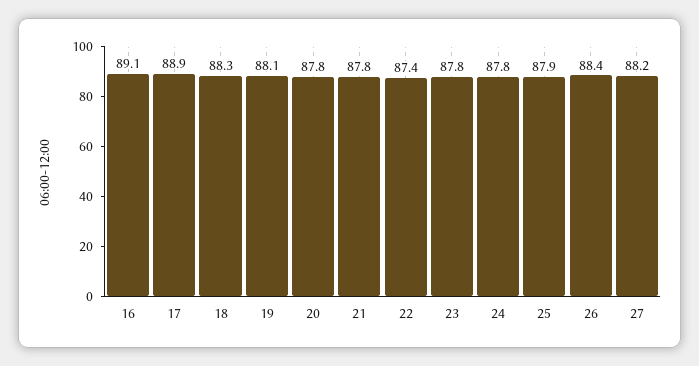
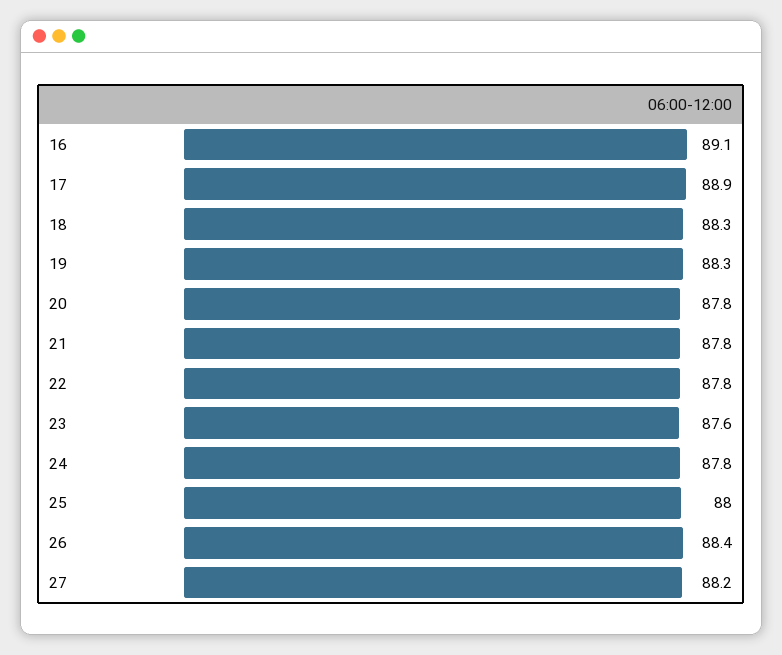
19: 88.1 -> 88.3
22: 87.4 -> 87.8
23: 87.8 -> 87.6
25: 87.9 -> 88

